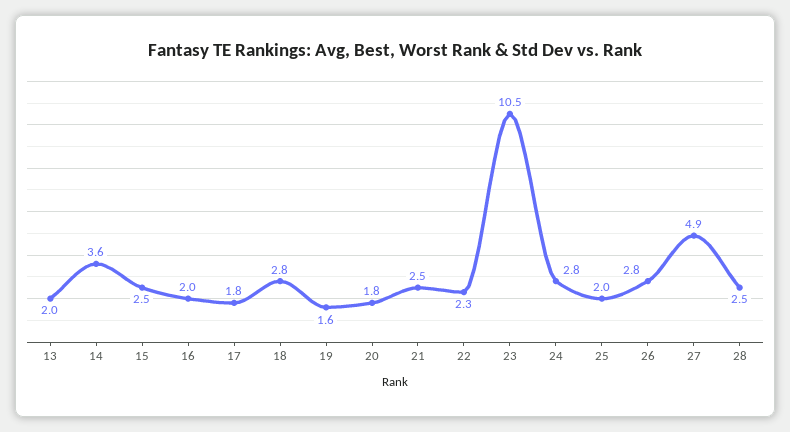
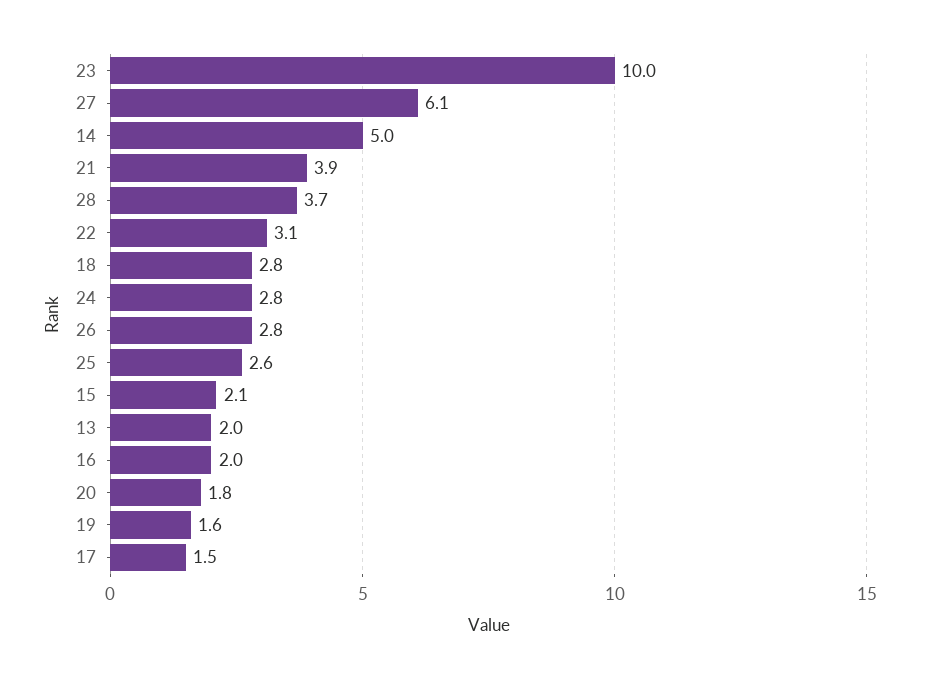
14: 3.6 -> 5
15: 2.5 -> 2.1
17: 1.8 -> 1.5
21: 2.5 -> 3.9
22: 2.3 -> 3.1
23: 10.5 -> 10
25: 2 -> 2.6
27: 4.9 -> 6.1
28: 2.5 -> 3.7

